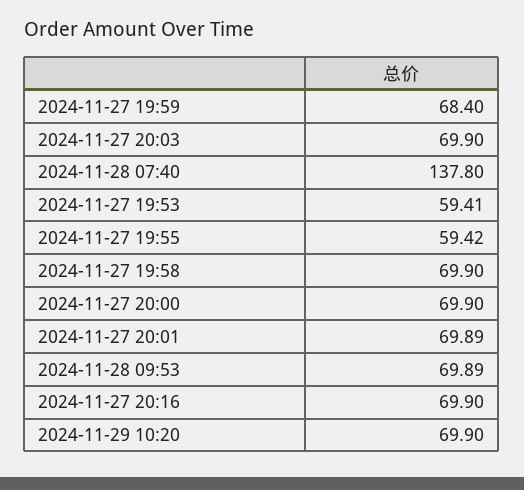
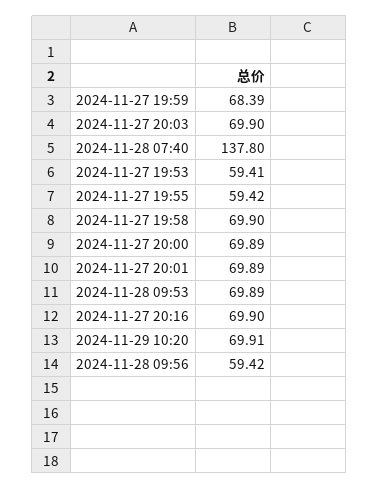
2024-11-27 19:59: 68.4 -> 68.39
2024-11-27 20:00: 69.9 -> 69.89
2024-11-29 10:20: 69.9 -> 69.91
2024-11-28 09:56: none -> 59.42

